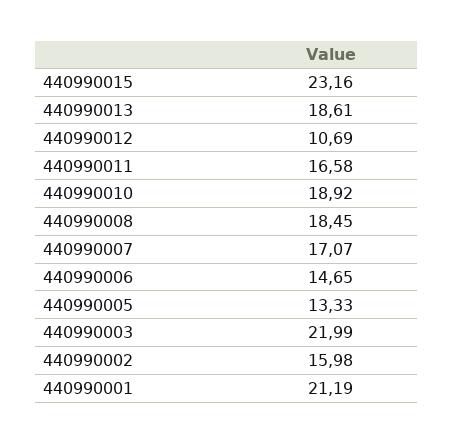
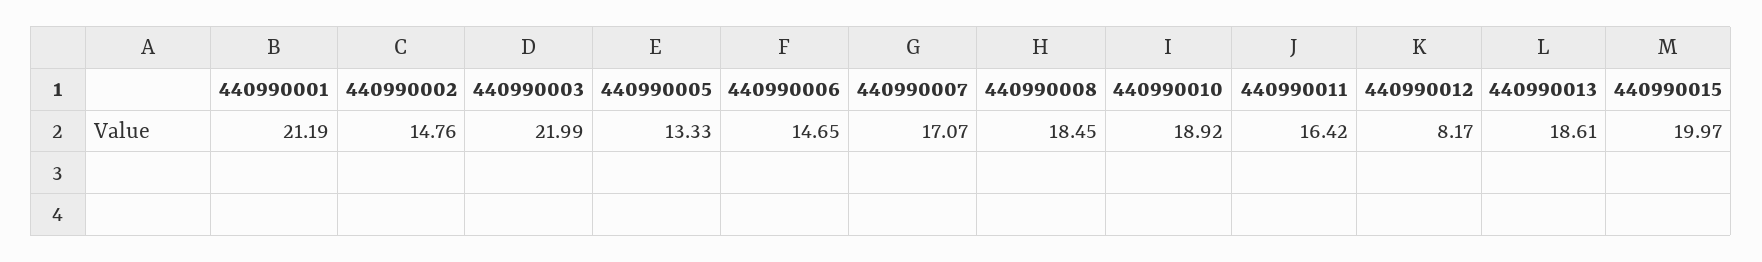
440990015: 23.16 -> 19.97
440990012: 10.69 -> 8.17
440990011: 16.58 -> 16.42
440990002: 15.98 -> 14.76

